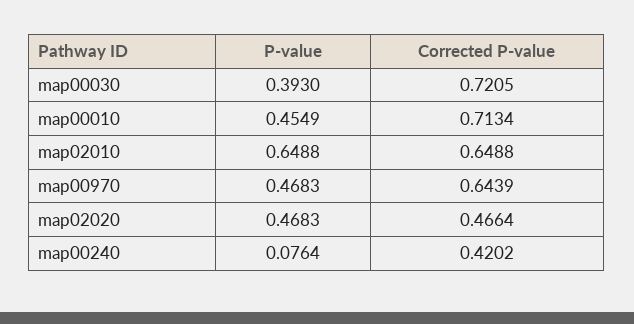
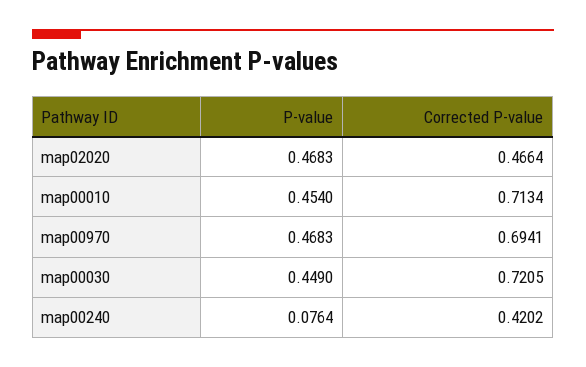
P-value, map00030: 0.393 -> 0.449
P-value, map00010: 0.4549 -> 0.454
P-value, map02010: 0.6488 -> none
Corrected P-value, map02010: 0.6488 -> none
Corrected P-value, map00970: 0.6439 -> 0.6941

